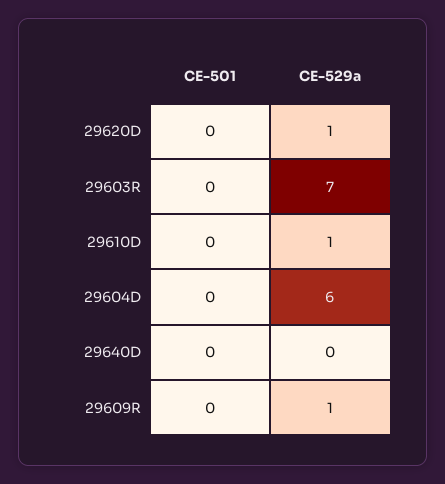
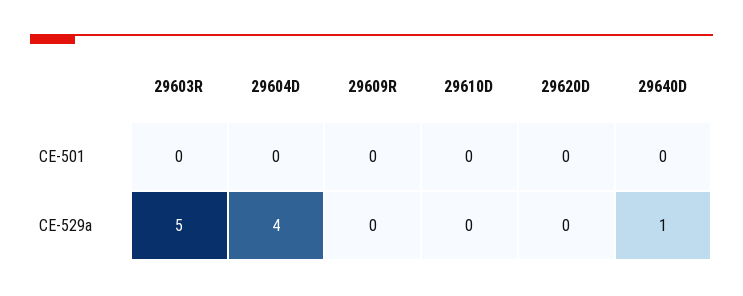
CE-529a, 29620D: 1 -> 0
CE-529a, 29603R: 7 -> 5
CE-529a, 29610D: 1 -> 0
CE-529a, 29604D: 6 -> 4
CE-529a, 29640D: 0 -> 1
CE-529a, 29609R: 1 -> 0

